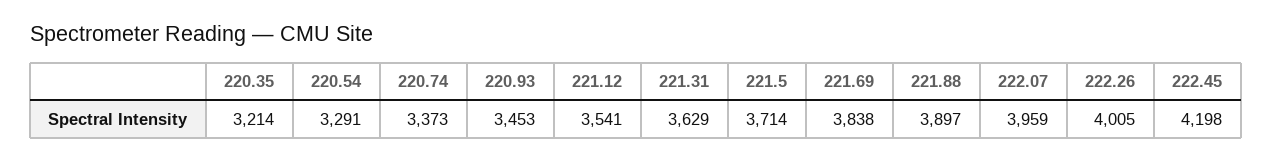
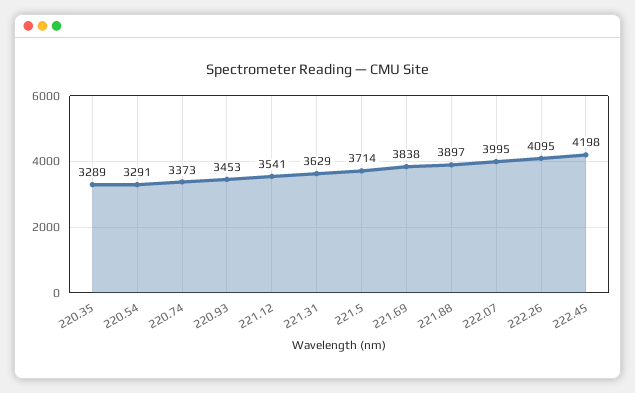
220.35: 3214 -> 3289
222.07: 3959 -> 3995
222.26: 4005 -> 4095

